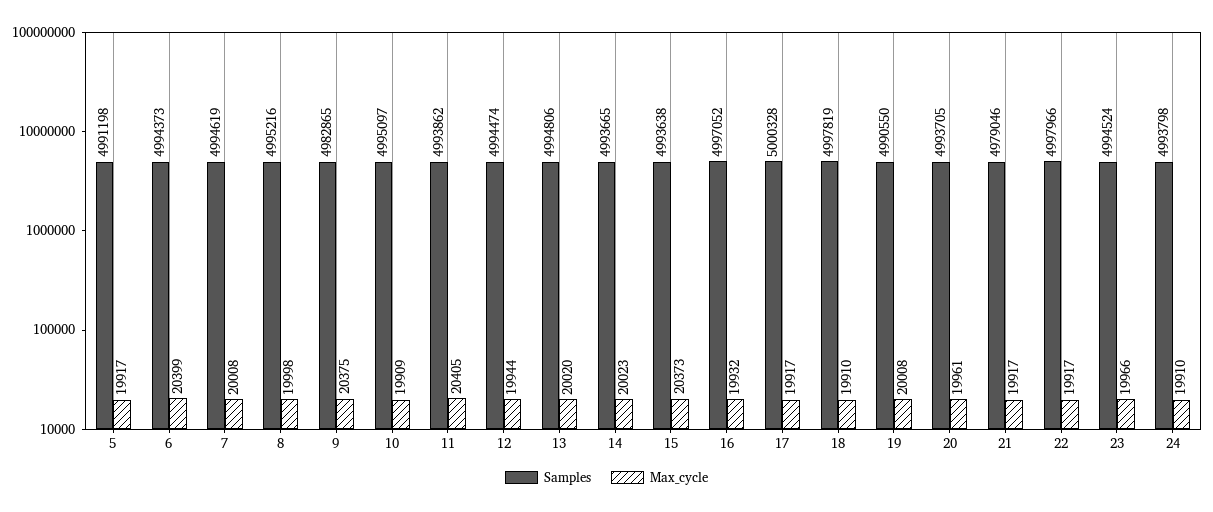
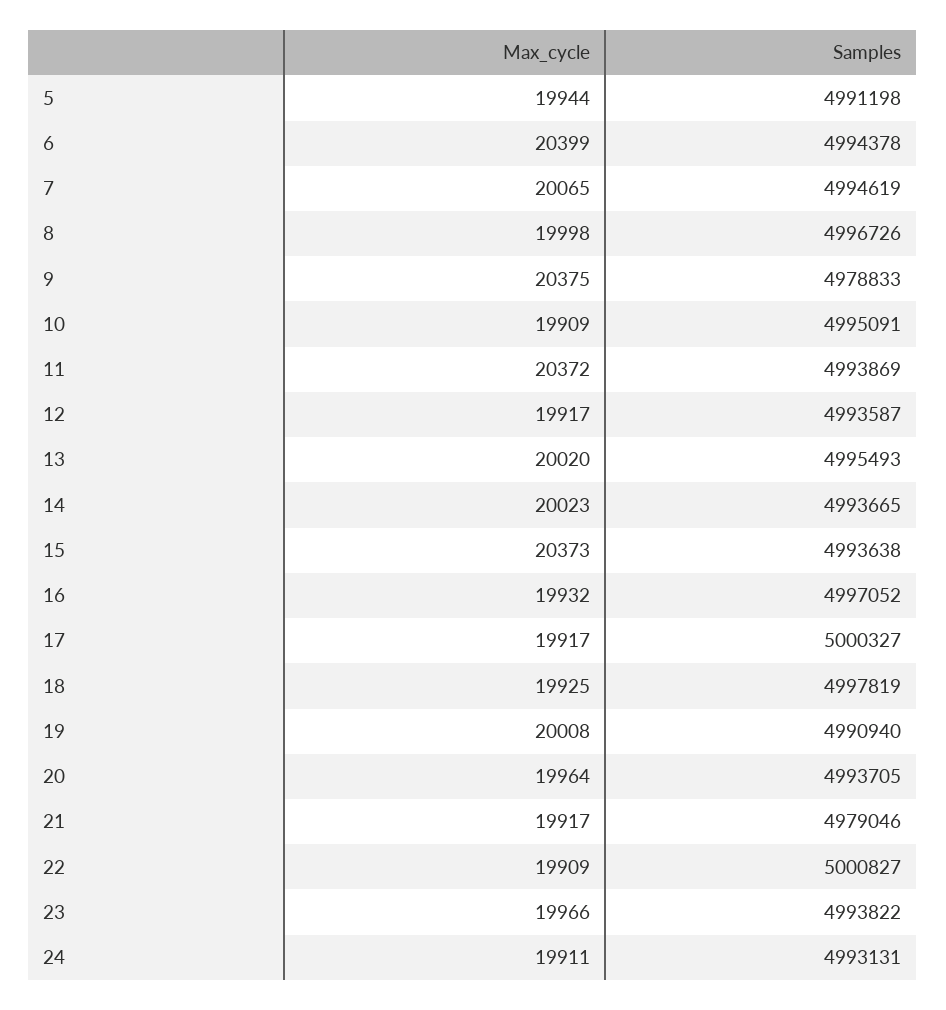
Max_cycle, 5: 19917 -> 19944
Samples, 6: 4994373 -> 4994378
Max_cycle, 7: 20008 -> 20065
Samples, 8: 4995216 -> 4996726
Samples, 9: 4982865 -> 4978833
Samples, 10: 4995097 -> 4995091
Samples, 11: 4993862 -> 4993869
Max_cycle, 11: 20405 -> 20372
Samples, 12: 4994474 -> 4993587
Max_cycle, 12: 19944 -> 19917
Samples, 13: 4994806 -> 4995493
Samples, 17: 5000328 -> 5000327
Max_cycle, 18: 19910 -> 19925
Samples, 19: 4990550 -> 4990940
Max_cycle, 20: 19961 -> 19964
Samples, 22: 4997966 -> 5000827
Max_cycle, 22: 19917 -> 19909
Samples, 23: 4994524 -> 4993822
Samples, 24: 4993798 -> 4993131
Max_cycle, 24: 19910 -> 19911

